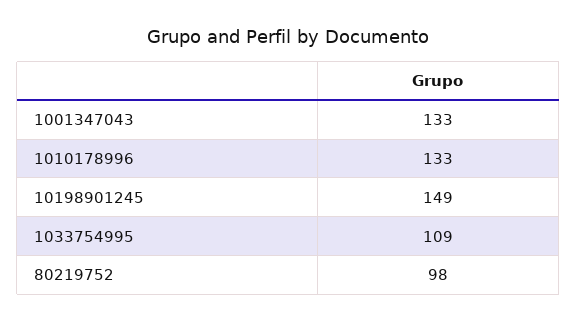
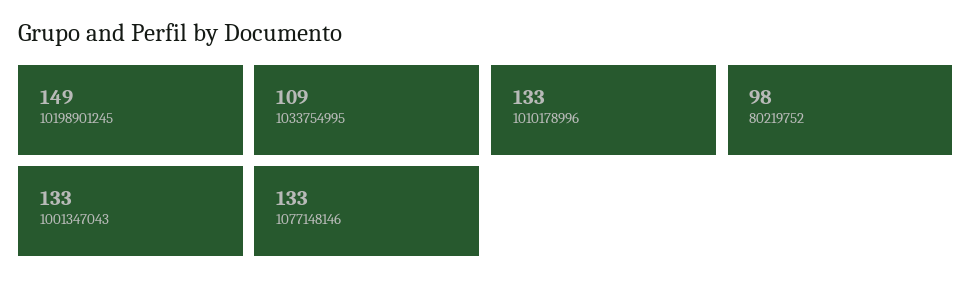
1077148146: none -> 133

